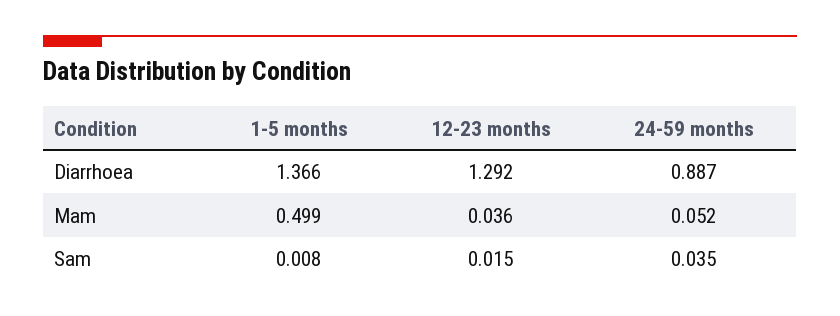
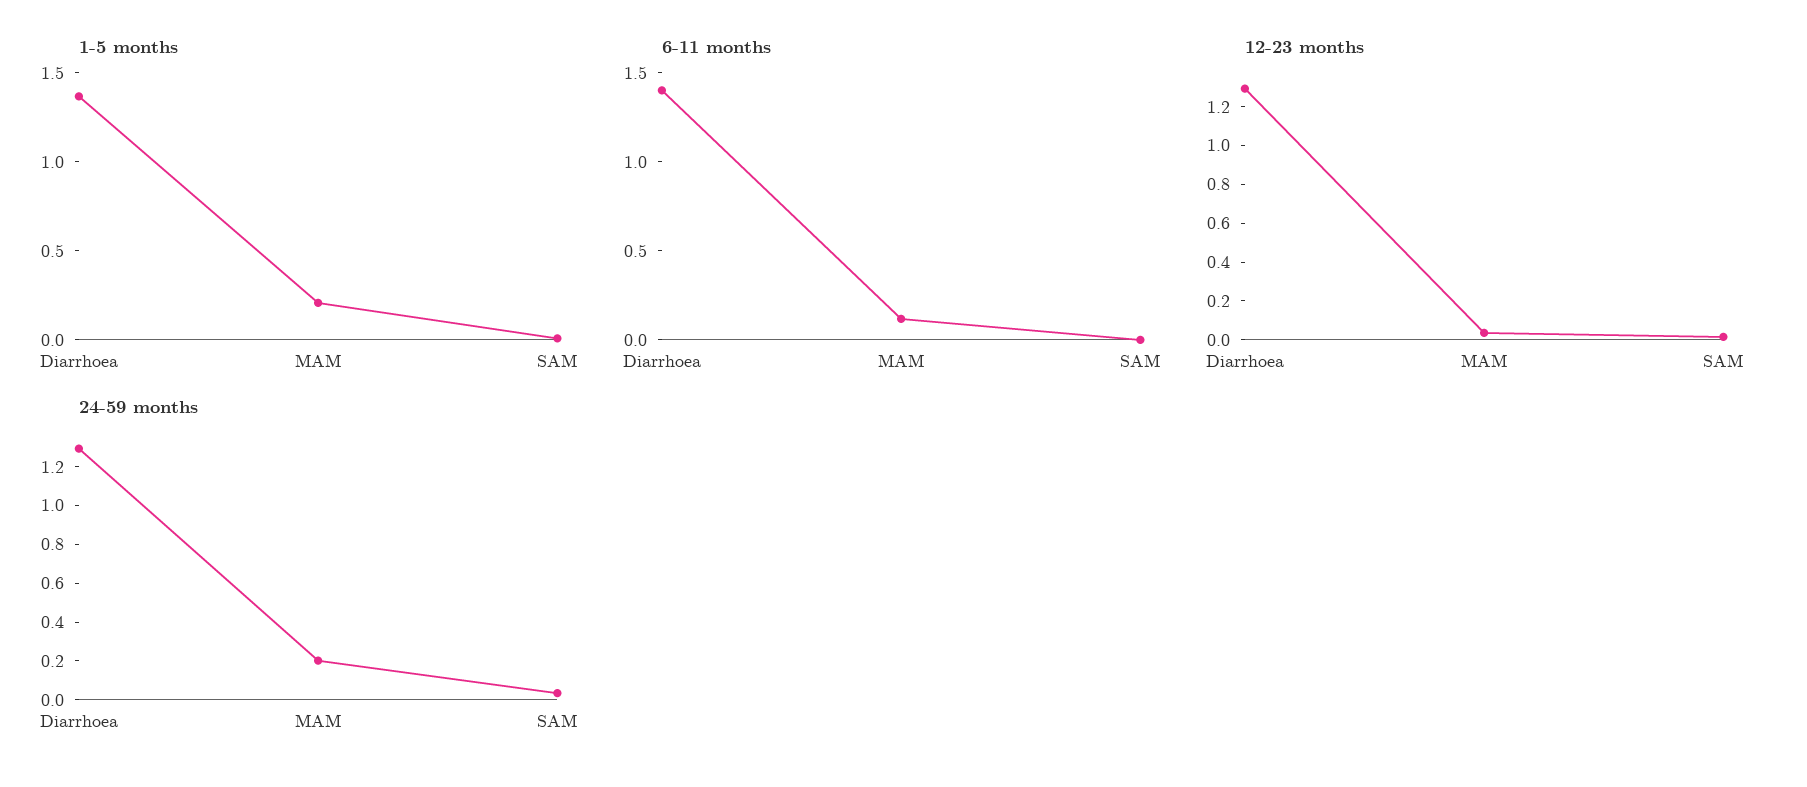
24-59 months, Diarrhoea: 0.887 -> 1.3
1-5 months, Mam: 0.499 -> 0.2
24-59 months, Mam: 0.052 -> 0.2
6-11 months, Diarrhoea: none -> 1.4
6-11 months, Mam: none -> 0.1
6-11 months, Sam: none -> 0

